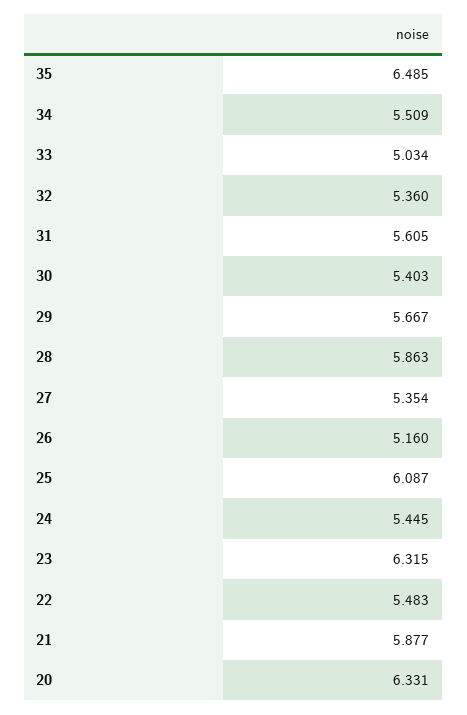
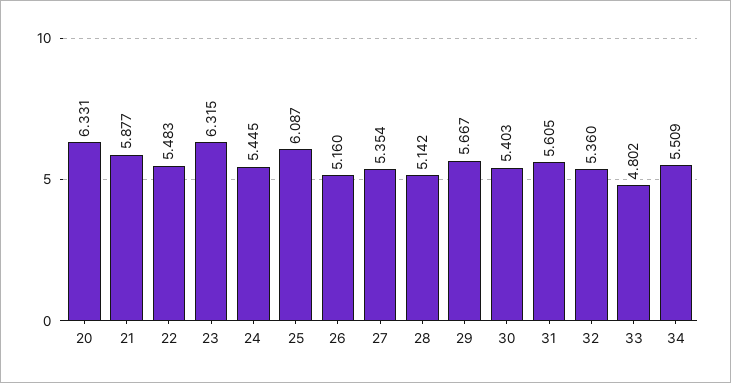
35: 6.485 -> none
33: 5.034 -> 4.802
28: 5.863 -> 5.142

